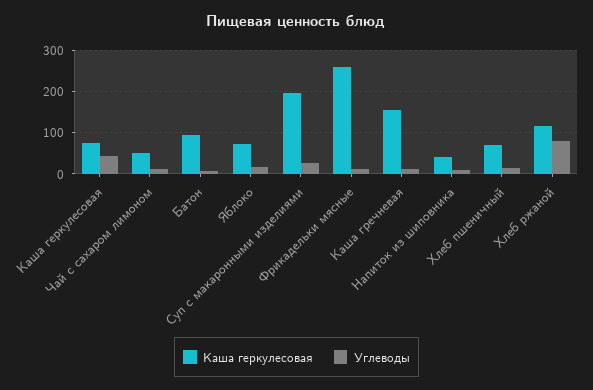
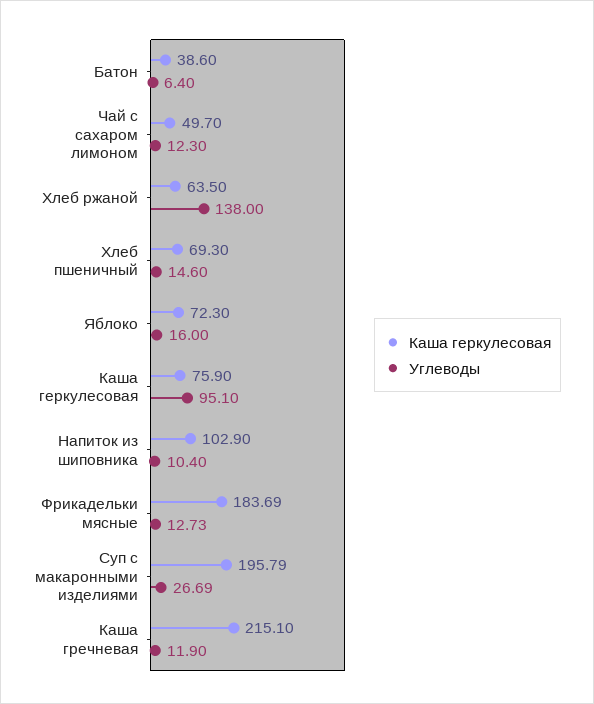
Углеводы, Каша геркулесовая: 40 -> 95.1
Каша геркулесовая, Батон: 100 -> 38.6
Каша геркулесовая, Фрикадельки мясные: 260 -> 183.69
Каша геркулесовая, Каша гречневая: 160 -> 215.1
Каша геркулесовая, Напиток из шиповника: 40 -> 102.9
Каша геркулесовая, Хлеб ржаной: 120 -> 63.5
Углеводы, Хлеб ржаной: 80 -> 138

